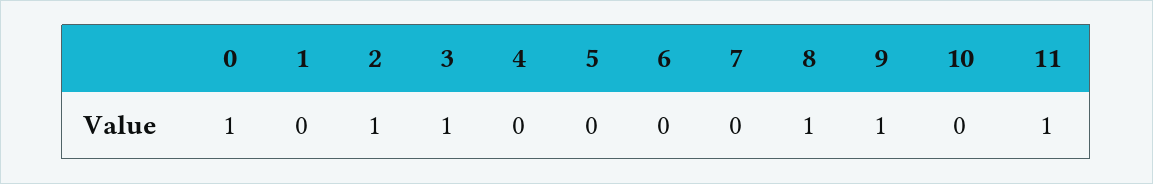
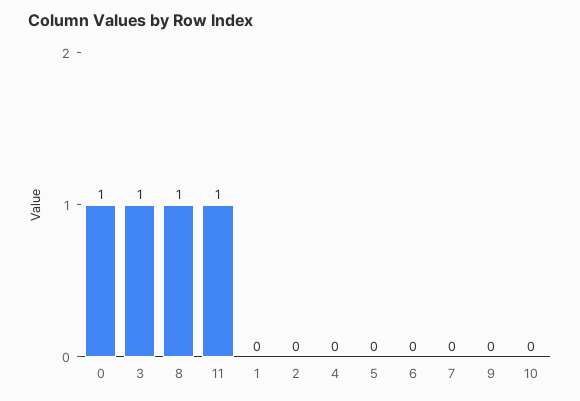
2: 1 -> 0
9: 1 -> 0

